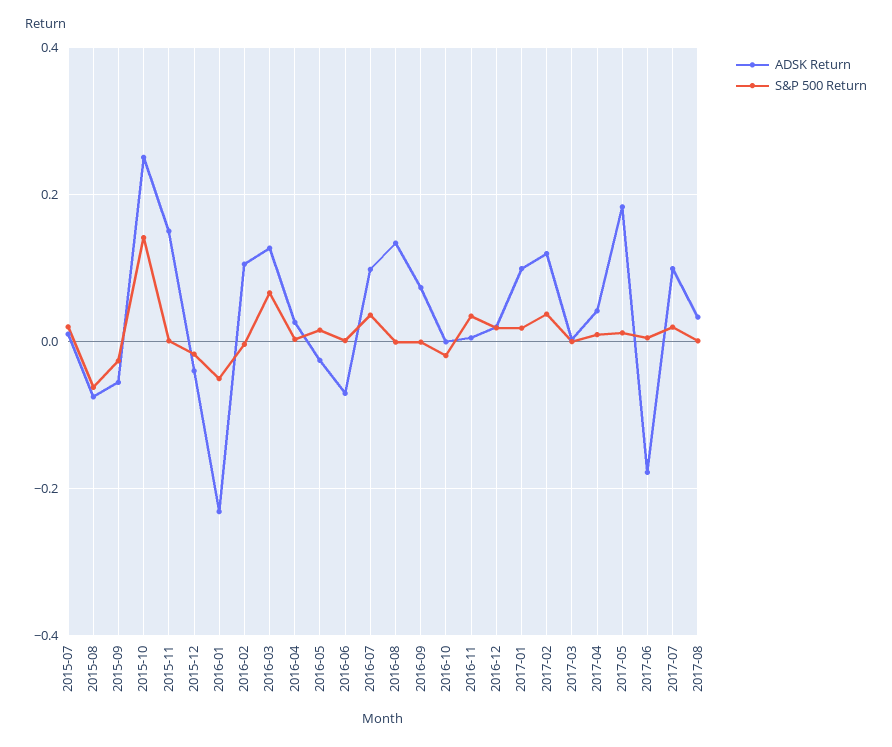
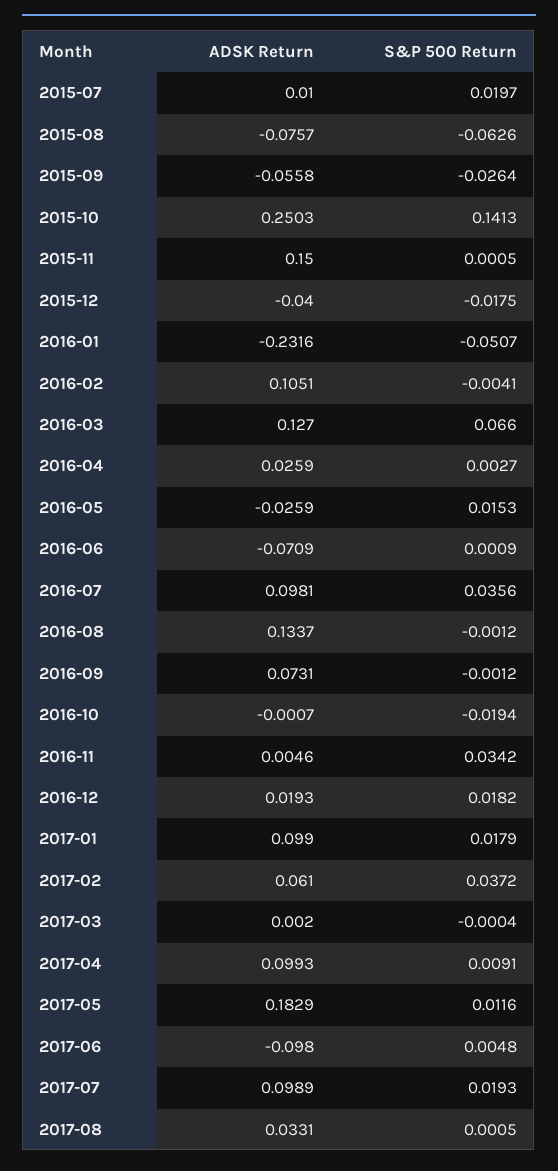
ADSK Return, 2017-02: 0.12 -> 0.061
ADSK Return, 2017-04: 0.04 -> 0.0993
ADSK Return, 2017-06: -0.18 -> -0.098

